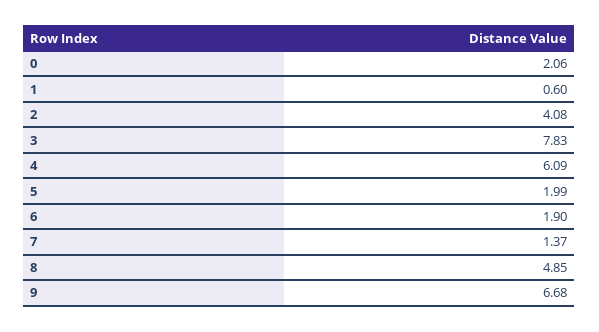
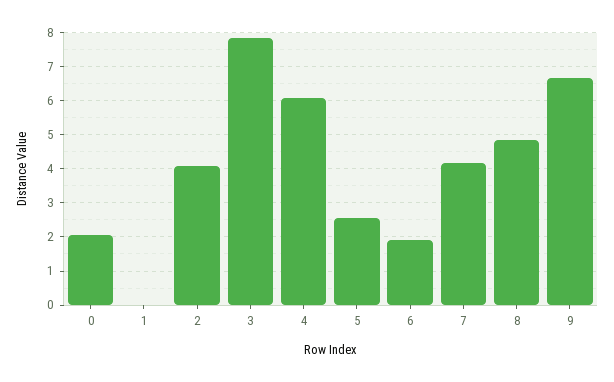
1: 0.6 -> 0
5: 1.99 -> 2.6
7: 1.37 -> 4.2

